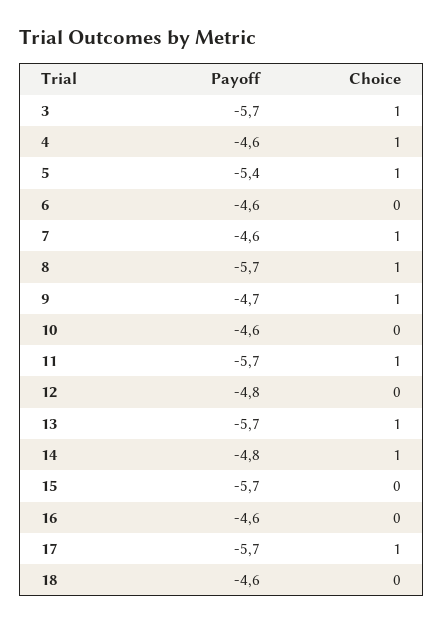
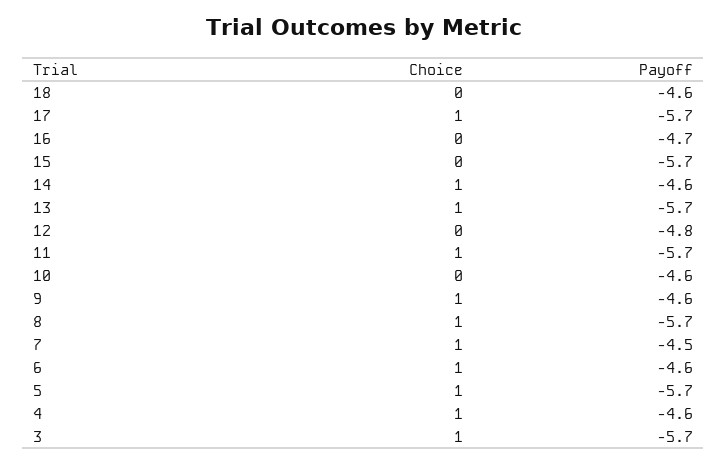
Payoff, 5: -5.4 -> -5.7
Choice, 6: 0 -> 1
Payoff, 7: -4.6 -> -4.5
Payoff, 9: -4.7 -> -4.6
Payoff, 14: -4.8 -> -4.6
Payoff, 16: -4.6 -> -4.7

